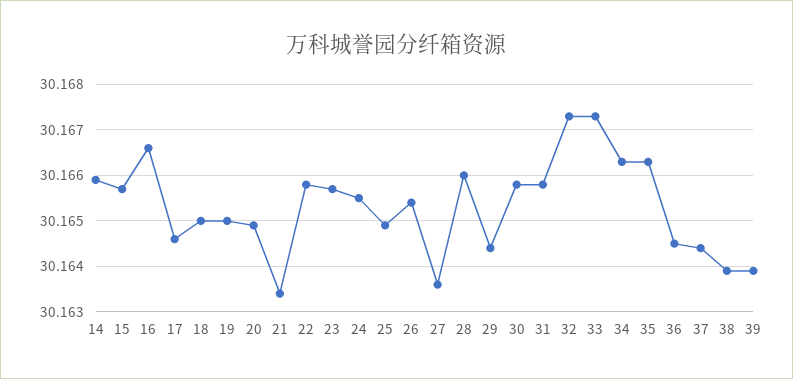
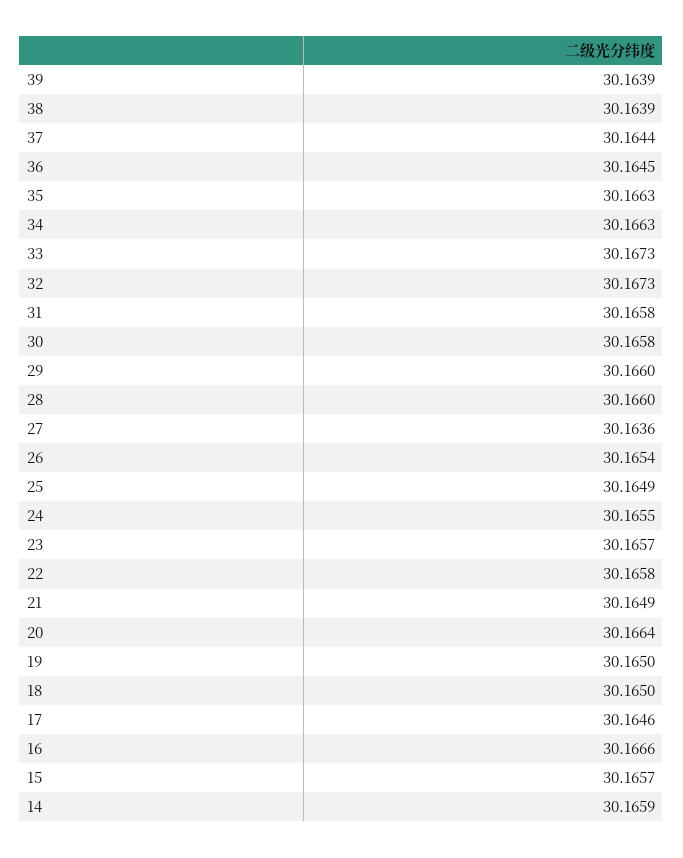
20: 30.165 -> 30.1664
21: 30.1635 -> 30.1649
29: 30.1645 -> 30.166

